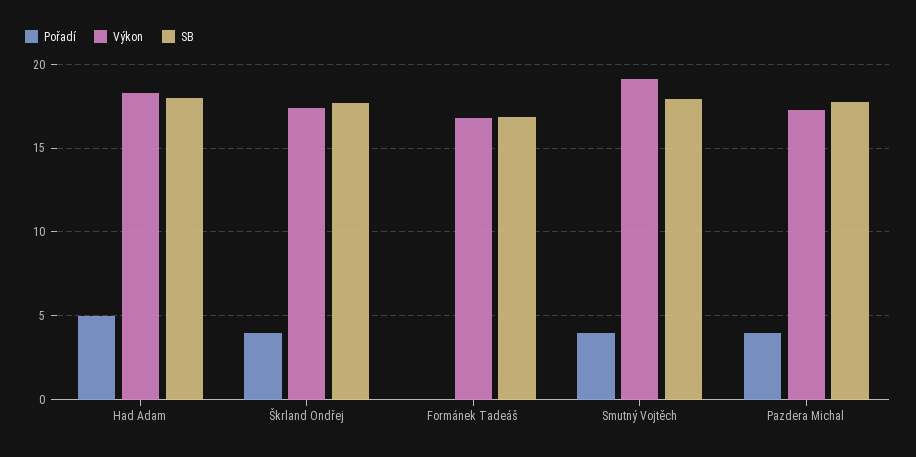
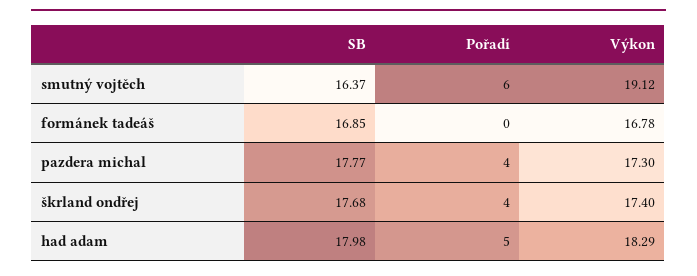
Pořadí, Smutný Vojtěch: 4 -> 6
SB, Smutný Vojtěch: 18 -> 16.37

